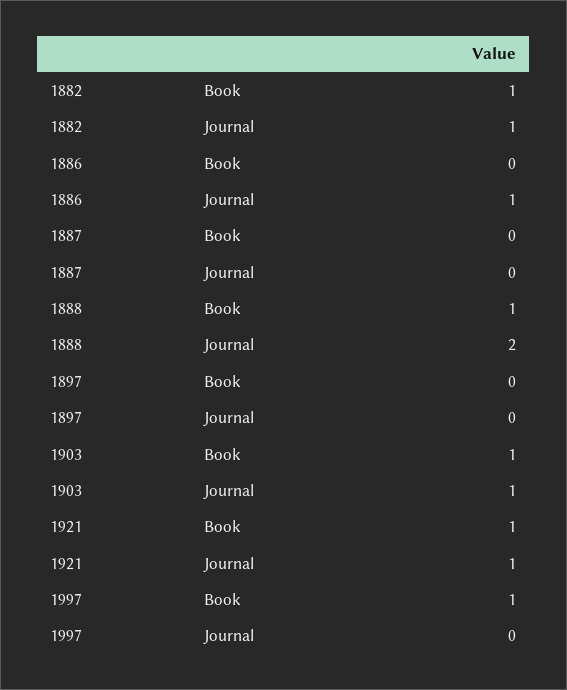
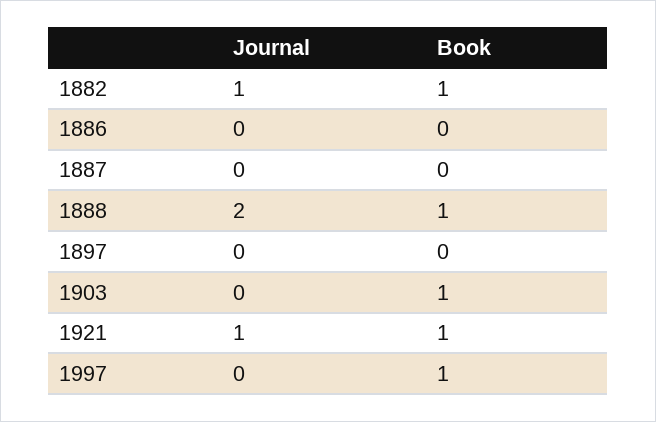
1886, Journal: 1 -> 0
1903, Journal: 1 -> 0

